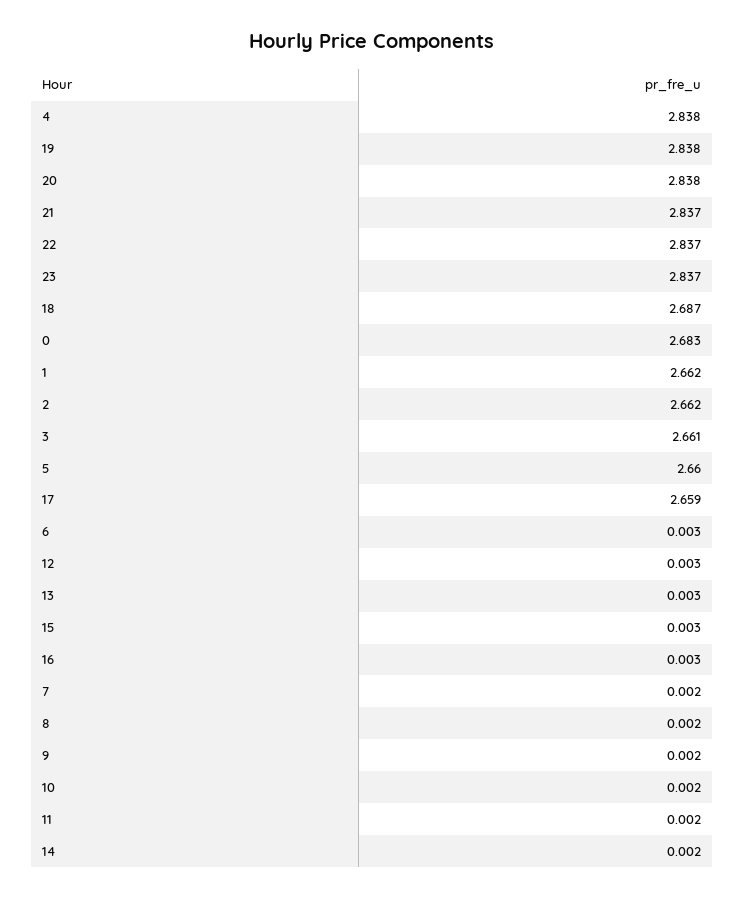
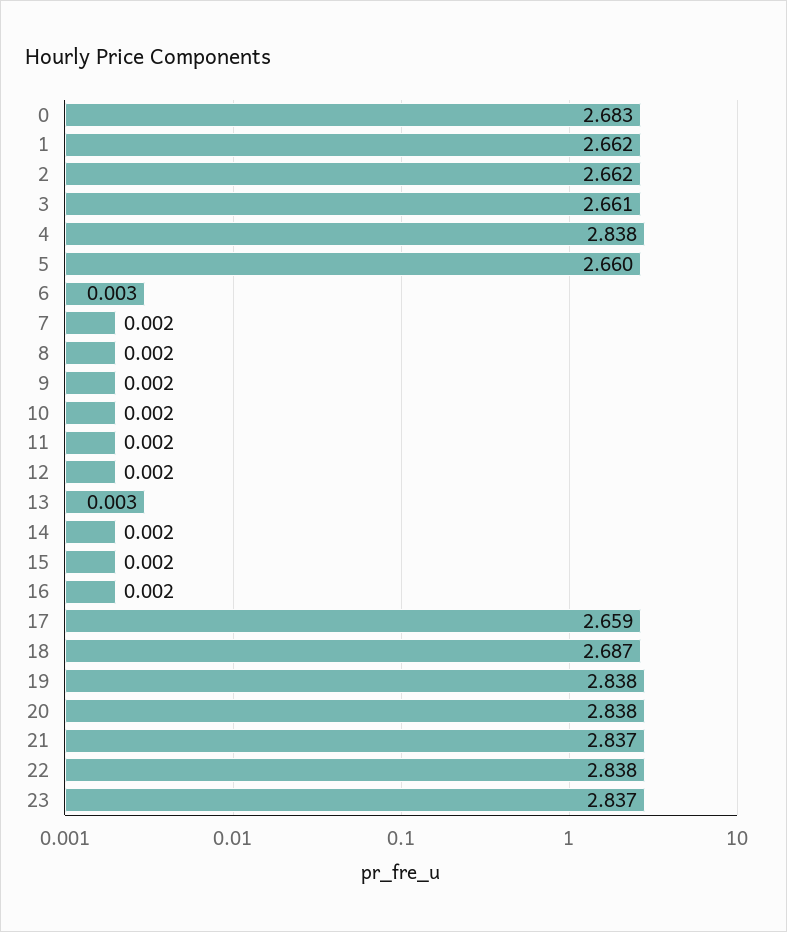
22: 2.837 -> 2.838
12: 0.003 -> 0.002
15: 0.003 -> 0.002
16: 0.003 -> 0.002

